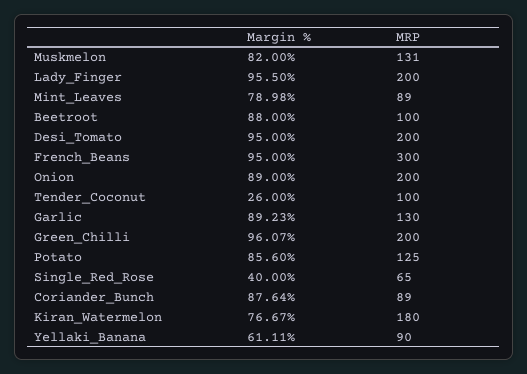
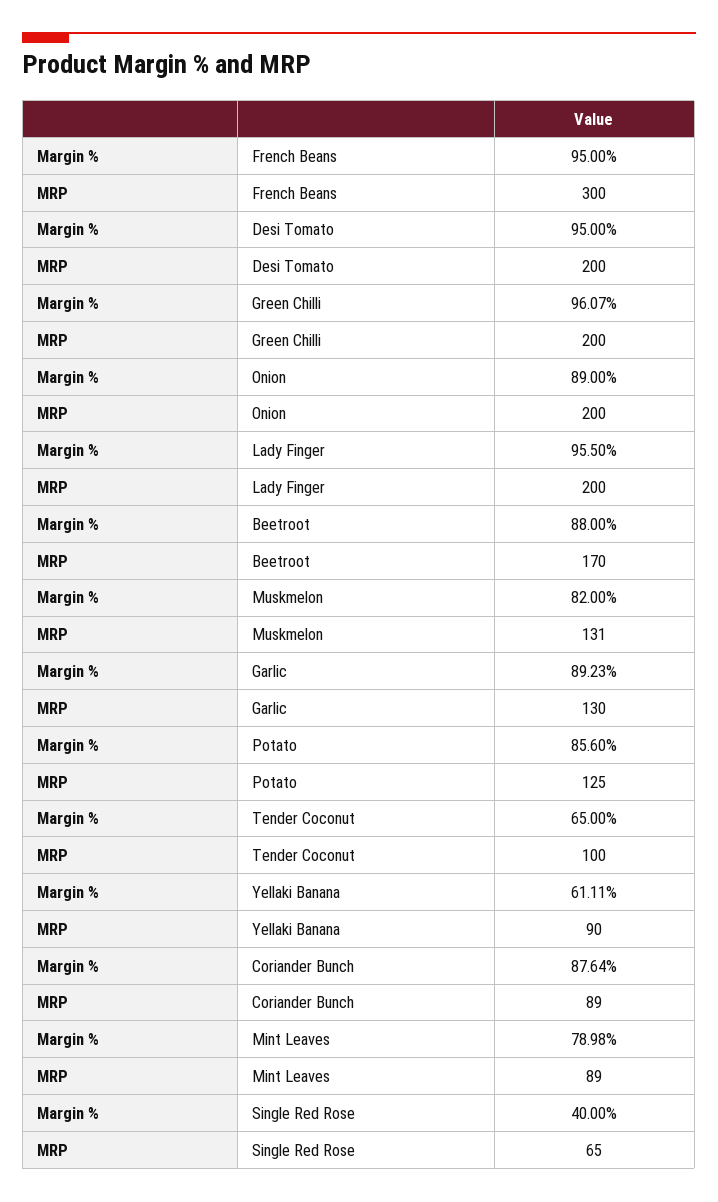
MRP, Beetroot: 100 -> 170
Margin %, Tender_Coconut: 26 -> 65
Margin %, Kiran_Watermelon: 76.67 -> none
MRP, Kiran_Watermelon: 180 -> none

